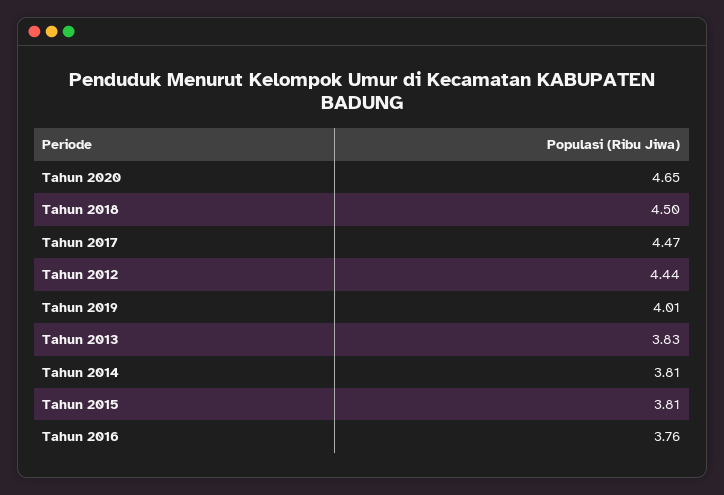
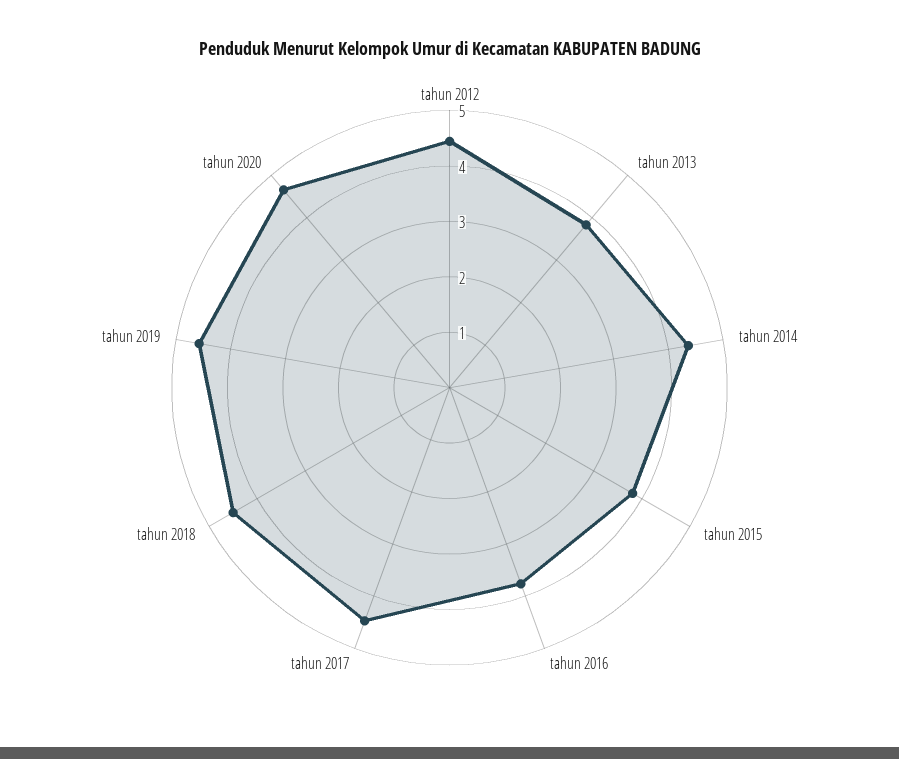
Tahun 2019: 4.01 -> 4.6
Tahun 2014: 3.81 -> 4.4

